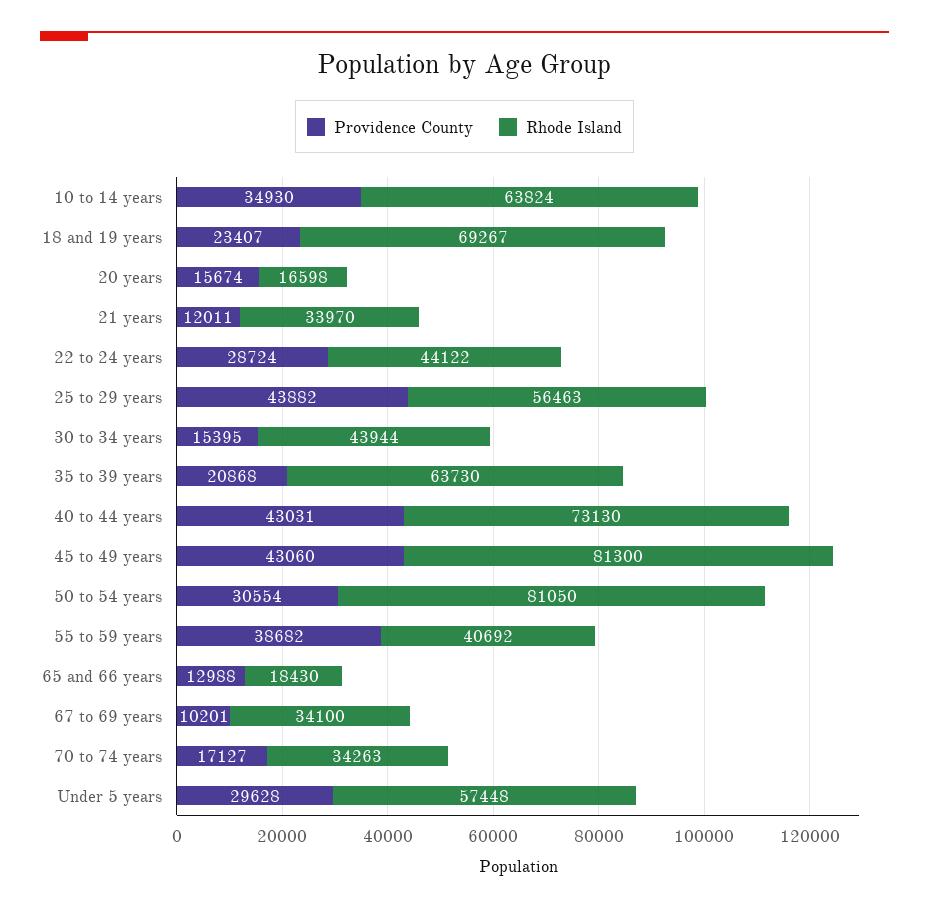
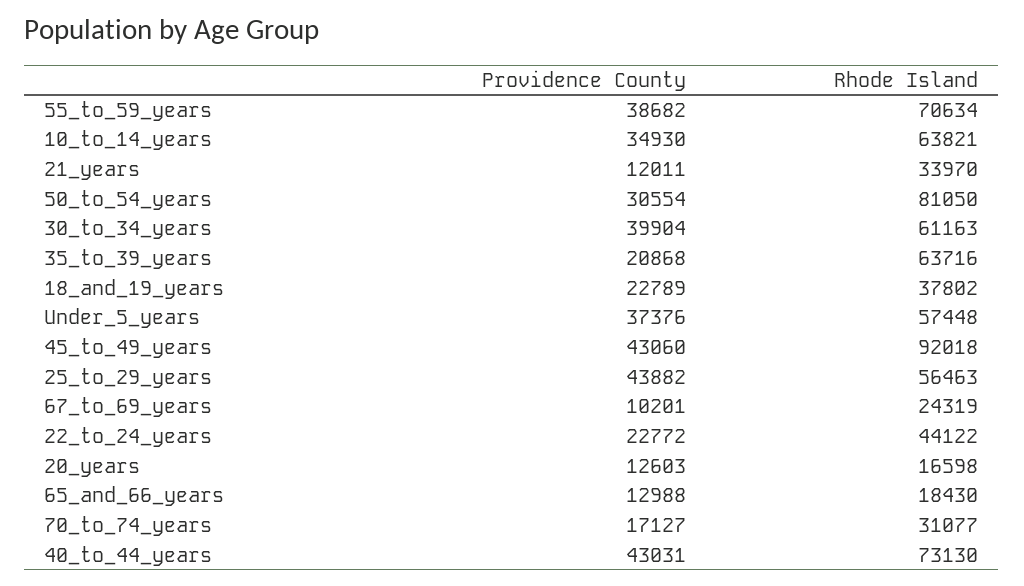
Rhode Island, 10 to 14 years: 63824 -> 63821
Providence County, 18 and 19 years: 23407 -> 22789
Rhode Island, 18 and 19 years: 69267 -> 37802
Providence County, 20 years: 15674 -> 12603
Providence County, 22 to 24 years: 28724 -> 22772
Providence County, 30 to 34 years: 15395 -> 39904
Rhode Island, 30 to 34 years: 43944 -> 61163
Rhode Island, 35 to 39 years: 63730 -> 63716
Rhode Island, 45 to 49 years: 81300 -> 92018
Rhode Island, 55 to 59 years: 40692 -> 70634
Rhode Island, 67 to 69 years: 34100 -> 24319
Rhode Island, 70 to 74 years: 34263 -> 31077
Providence County, Under 5 years: 29628 -> 37376

